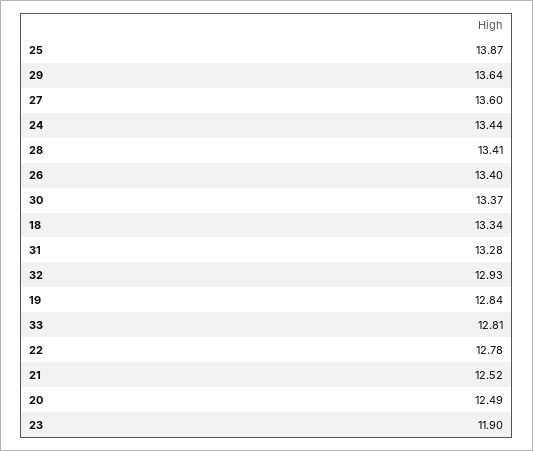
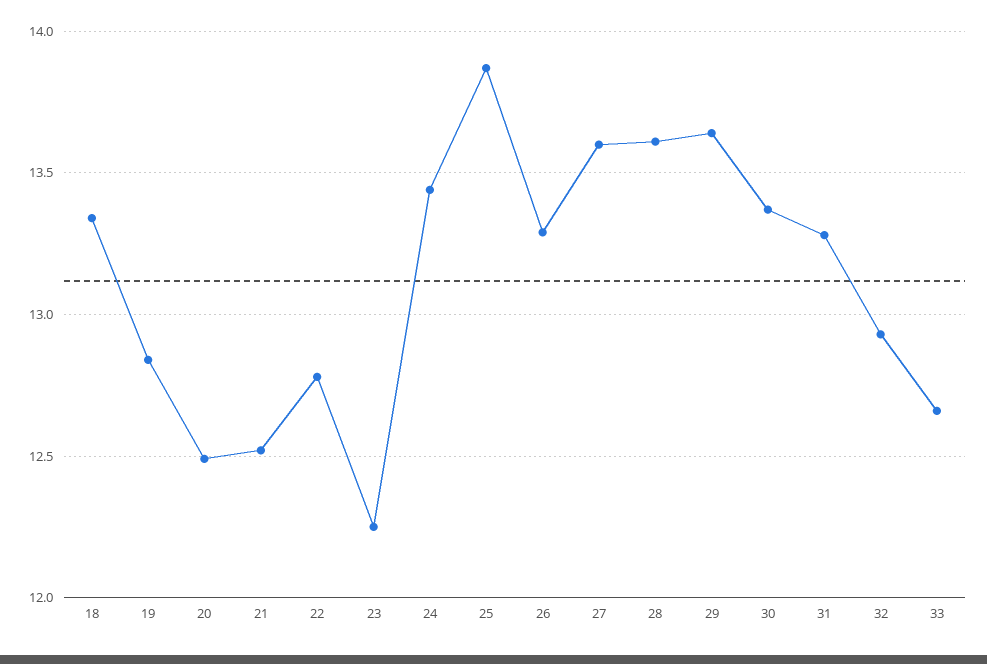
28: 13.41 -> 13.6
26: 13.4 -> 13.3
33: 12.81 -> 12.65
23: 11.9 -> 12.25

